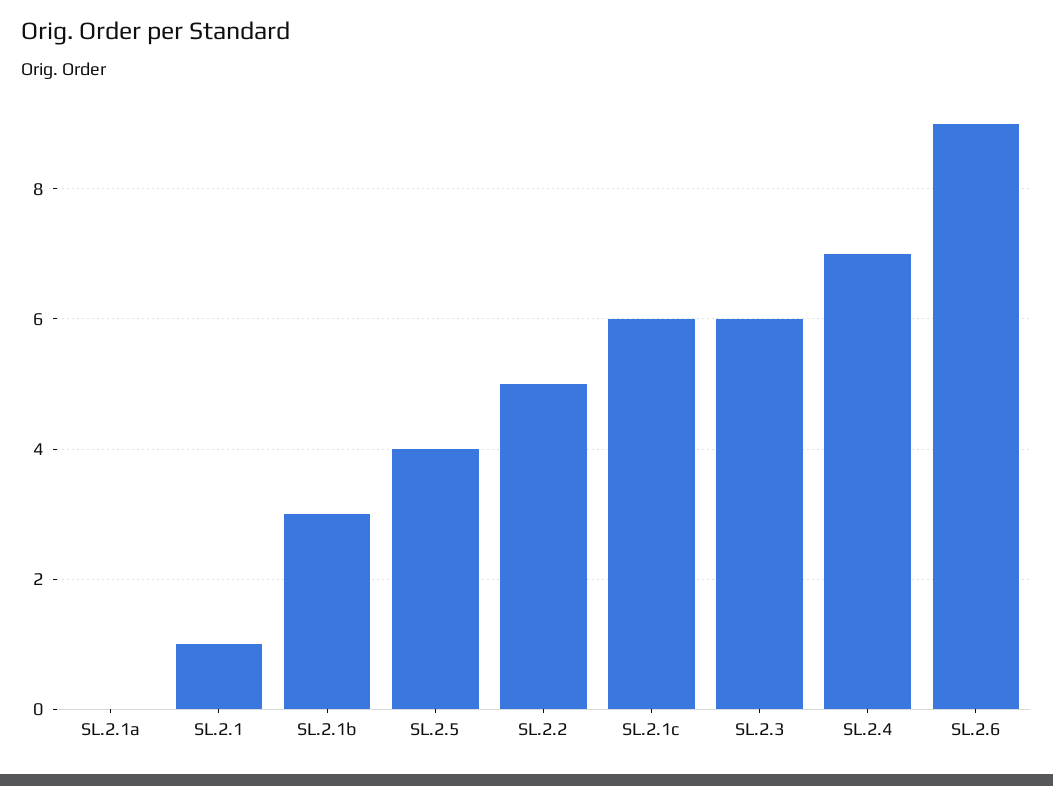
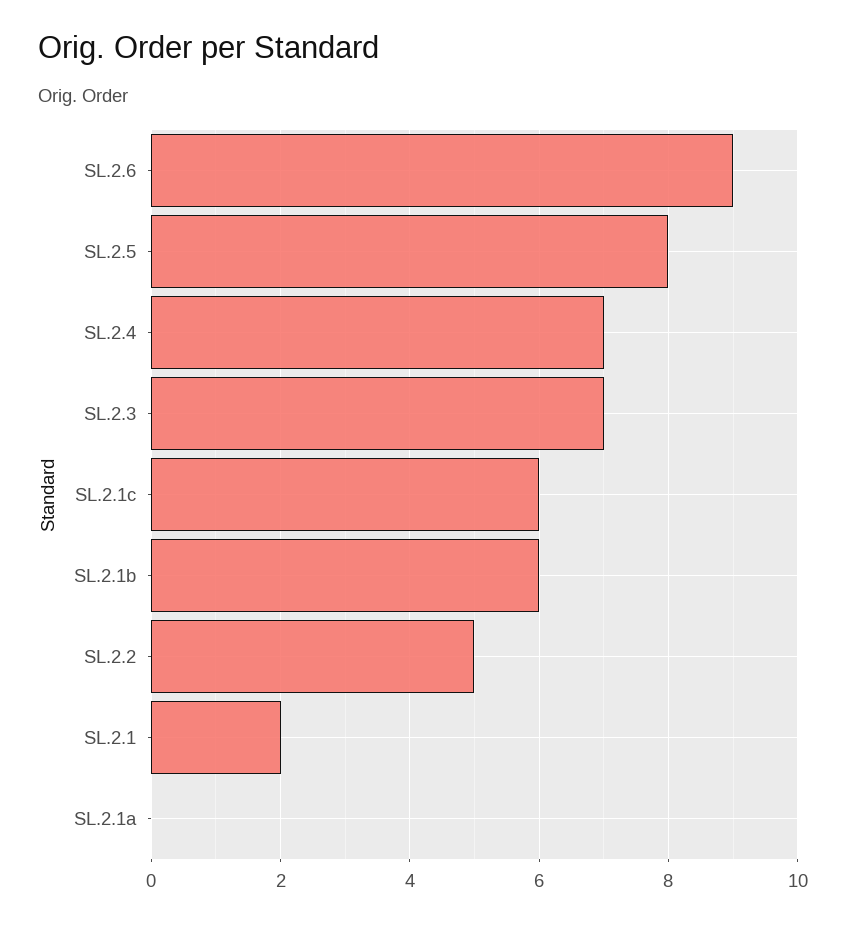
SL.2.1: 1 -> 2
SL.2.1b: 3 -> 6
SL.2.5: 4 -> 8
SL.2.3: 6 -> 7

